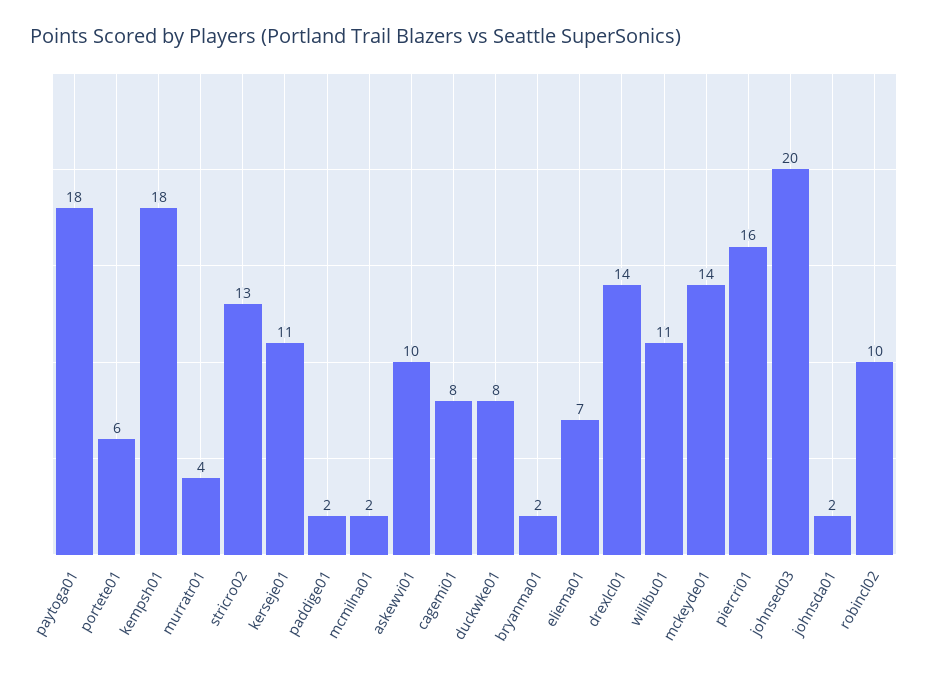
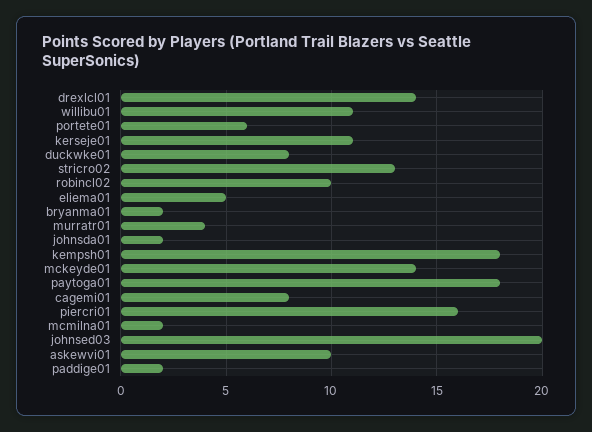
eliema01: 7 -> 5

